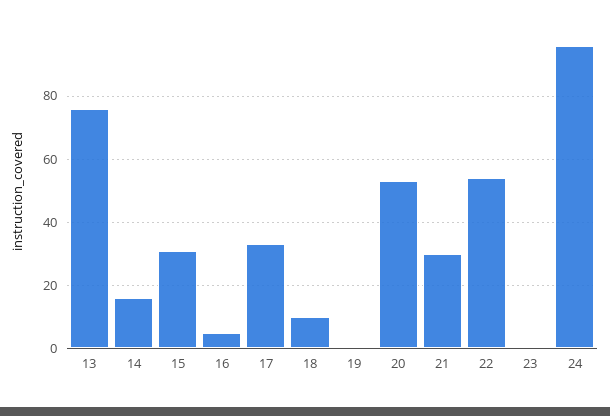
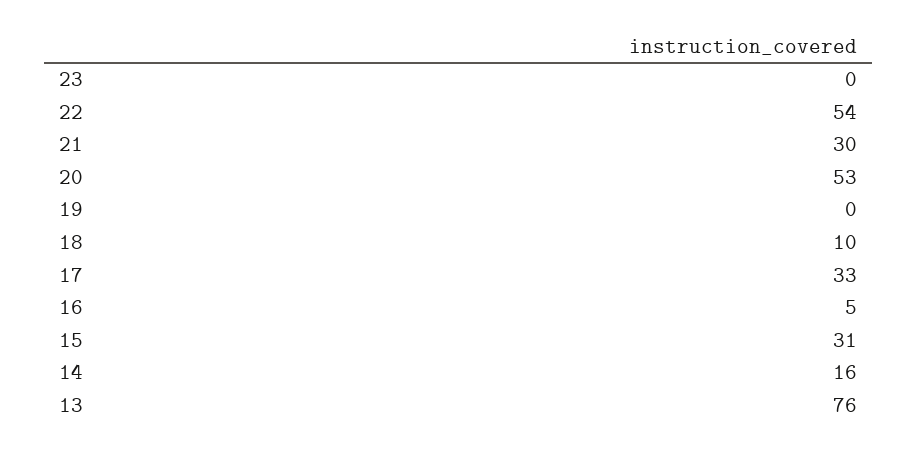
24: 95 -> none

